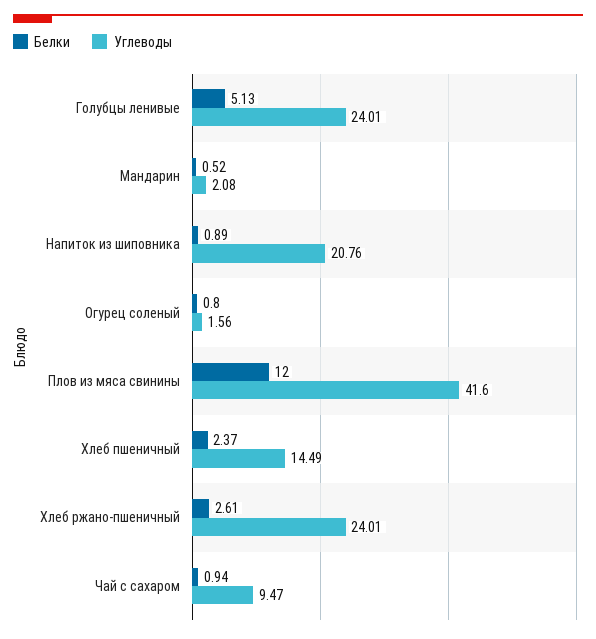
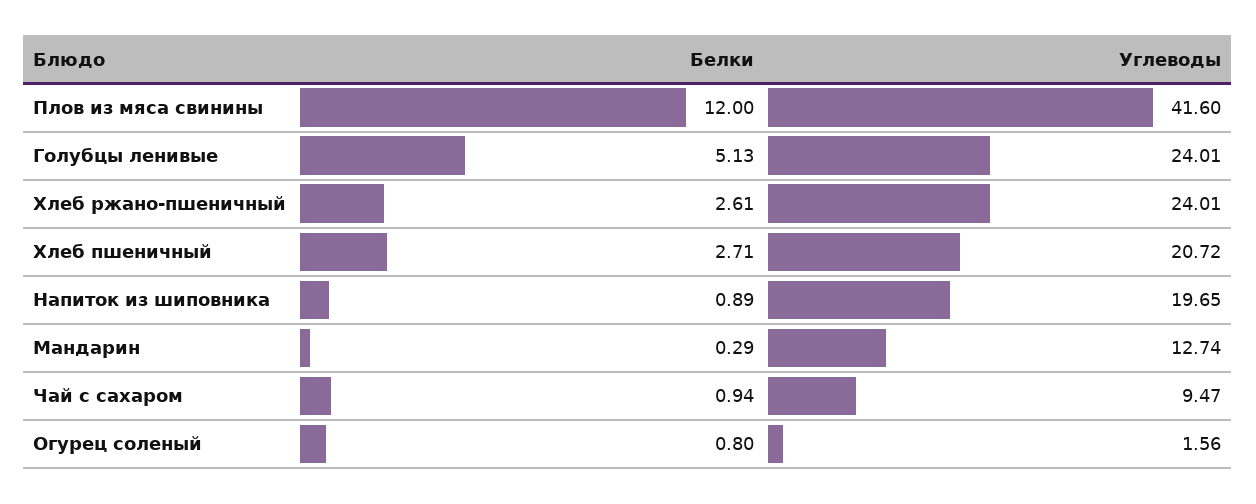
Белки, Мандарин: 0.52 -> 0.29
Углеводы, Мандарин: 2.08 -> 12.74
Углеводы, Напиток из шиповника: 20.76 -> 19.65
Белки, Хлеб пшеничный: 2.37 -> 2.71
Углеводы, Хлеб пшеничный: 14.49 -> 20.72

